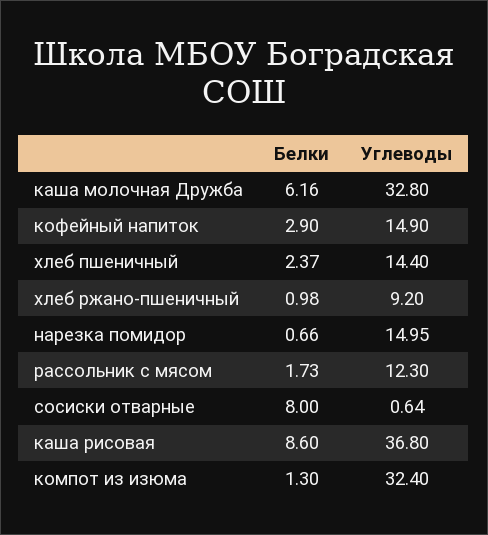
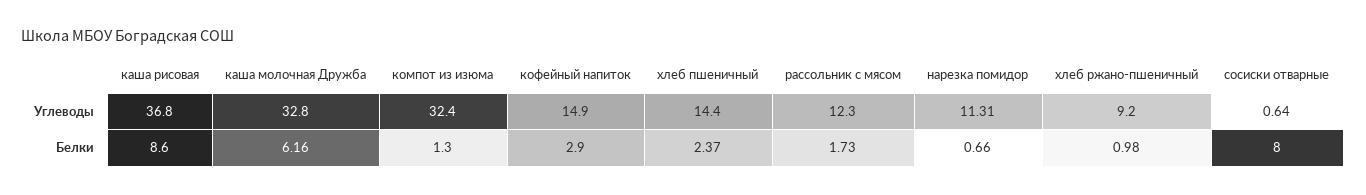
Углеводы, нарезка помидор: 14.95 -> 11.31

